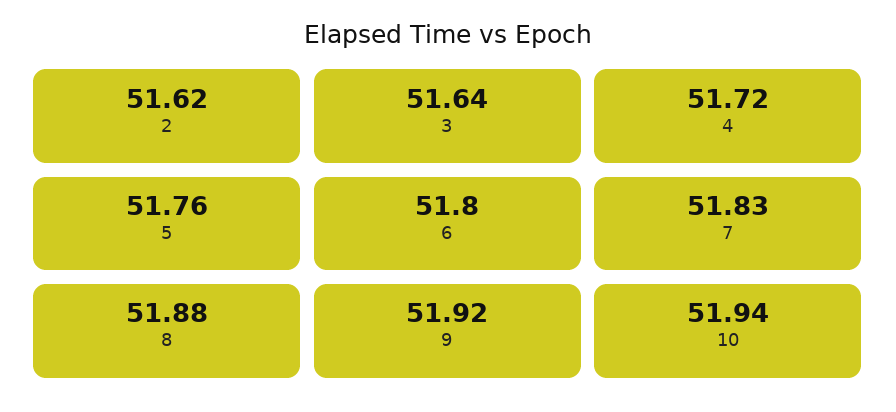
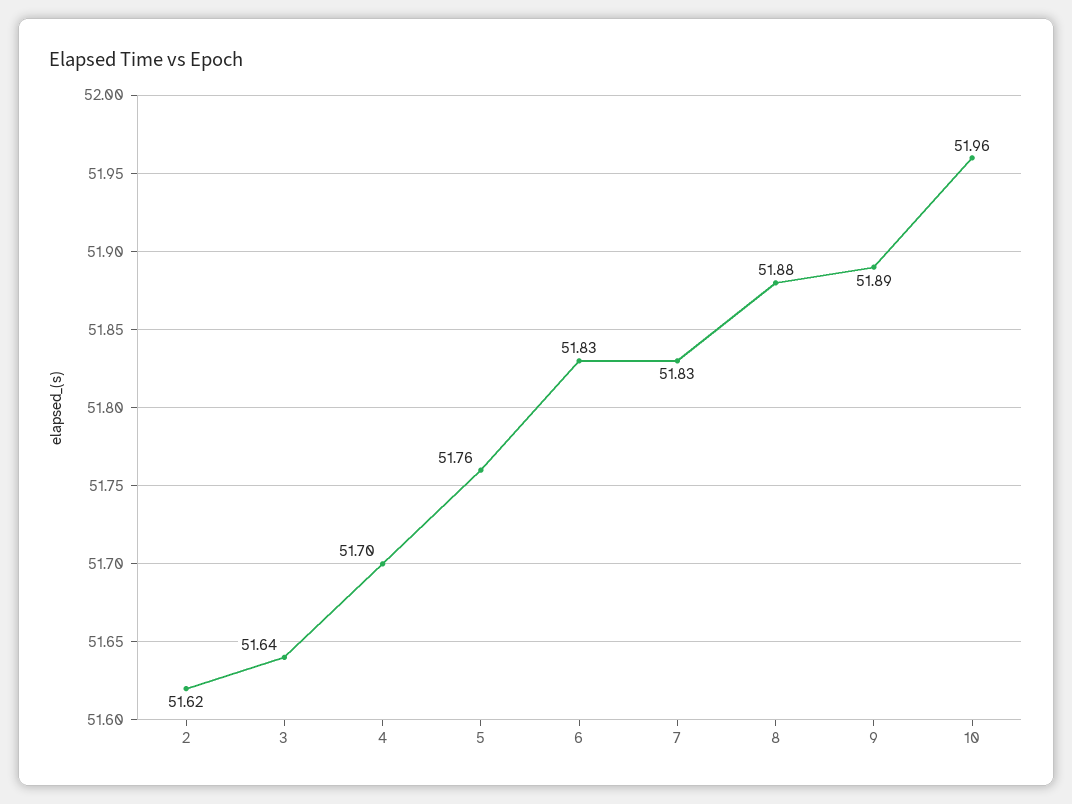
4: 51.72 -> 51.7
6: 51.8 -> 51.83
9: 51.92 -> 51.89
10: 51.94 -> 51.96

